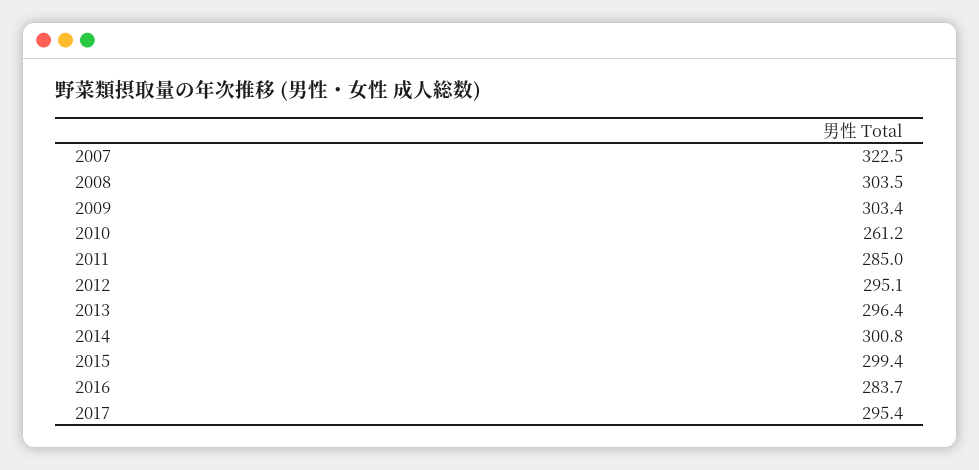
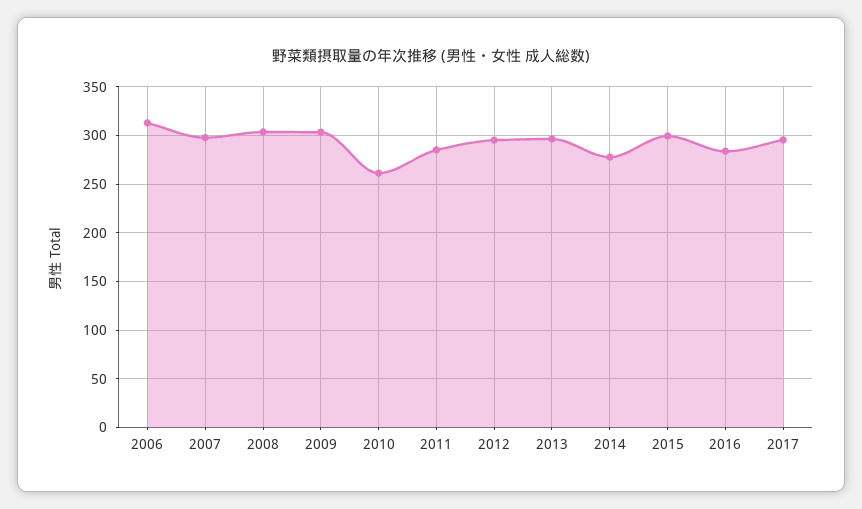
2007: 322.5 -> 300
2014: 300.8 -> 280
2006: none -> 310

